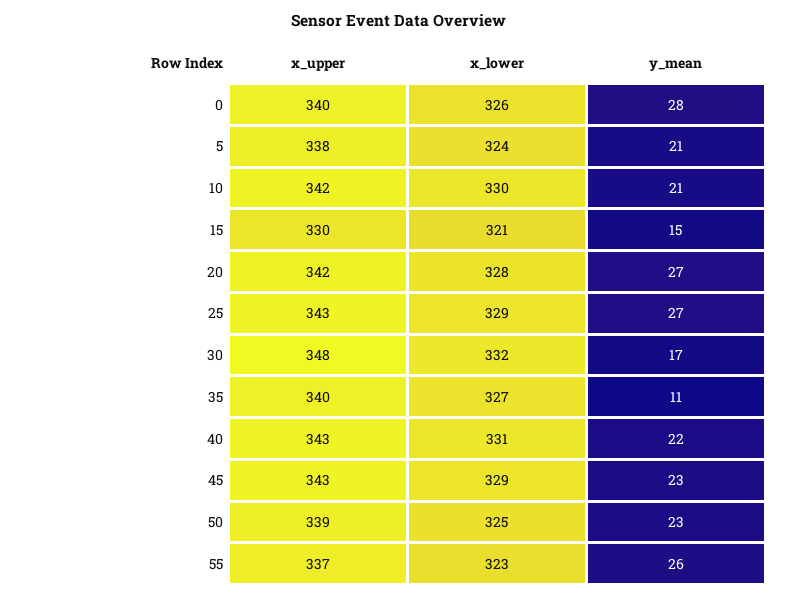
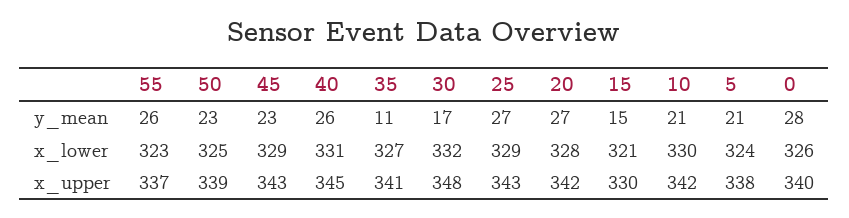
x_upper, 35: 340 -> 341
x_upper, 40: 343 -> 345
y_mean, 40: 22 -> 26

